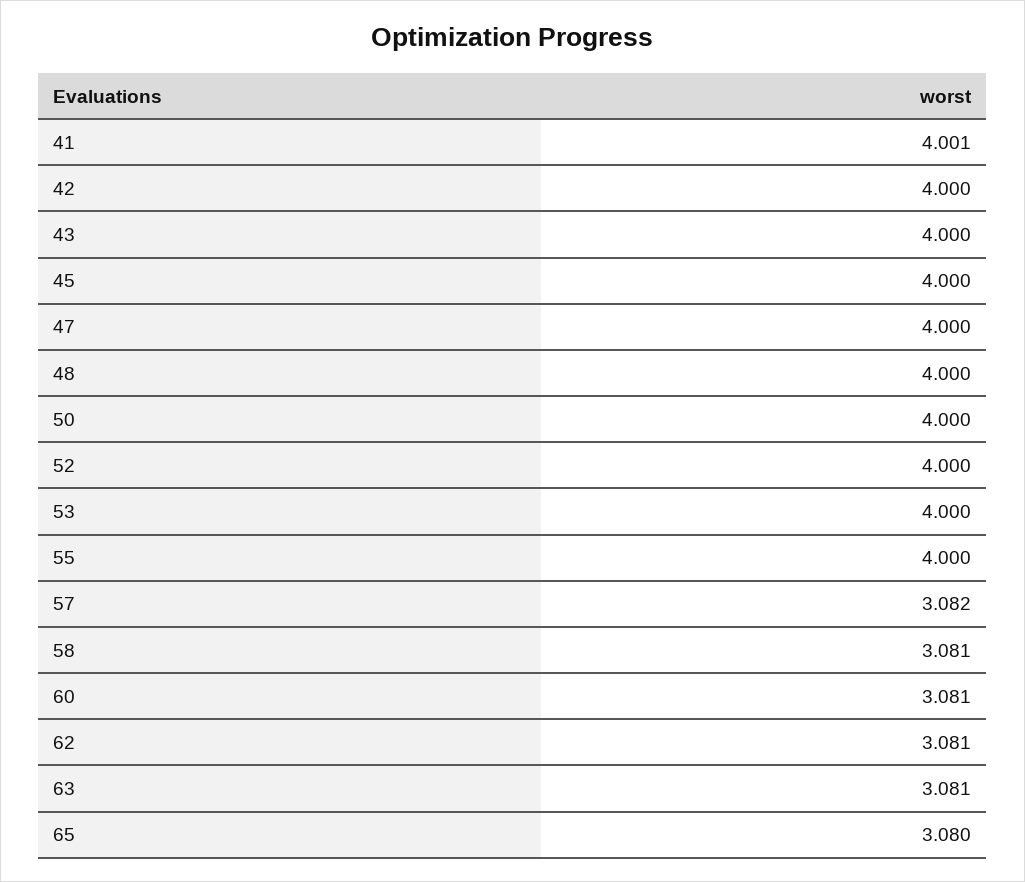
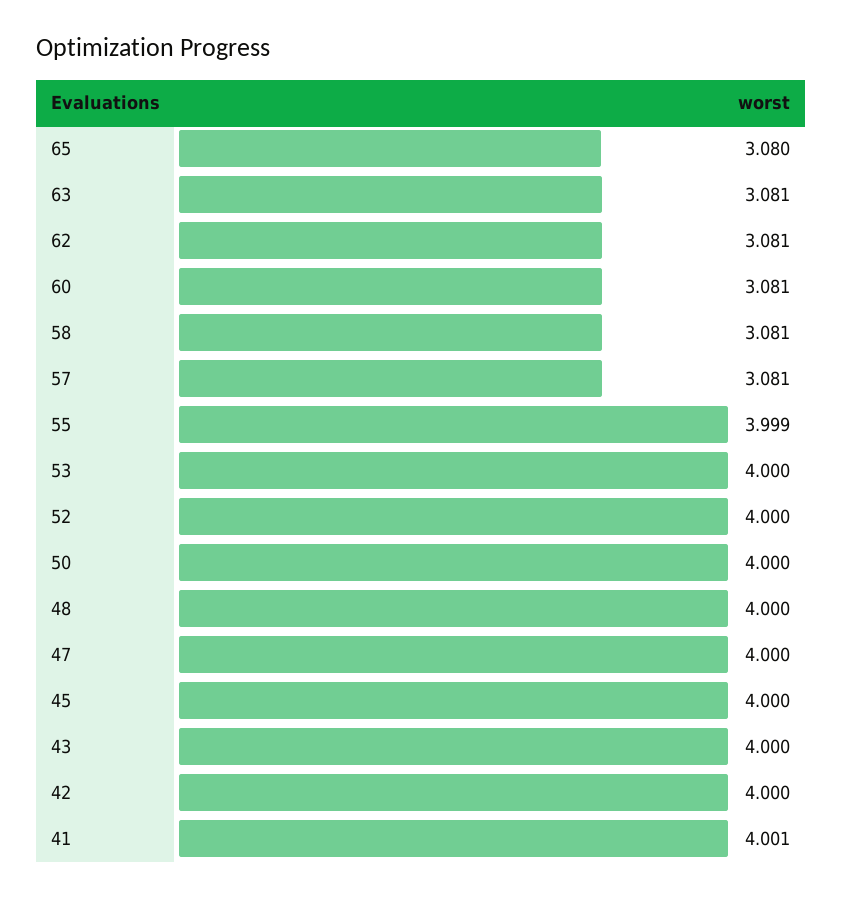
55: 4 -> 3.999
57: 3.082 -> 3.081

